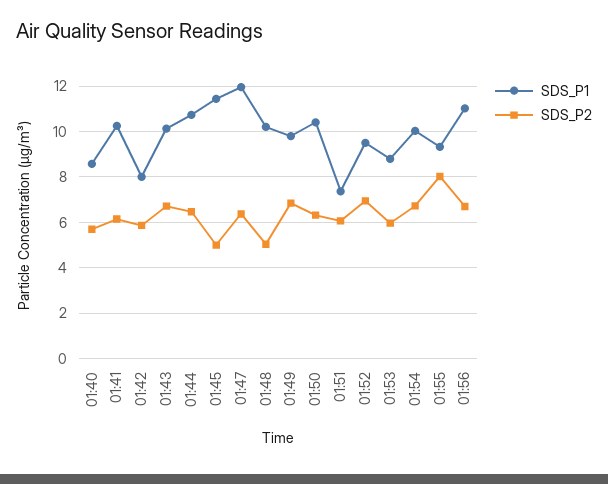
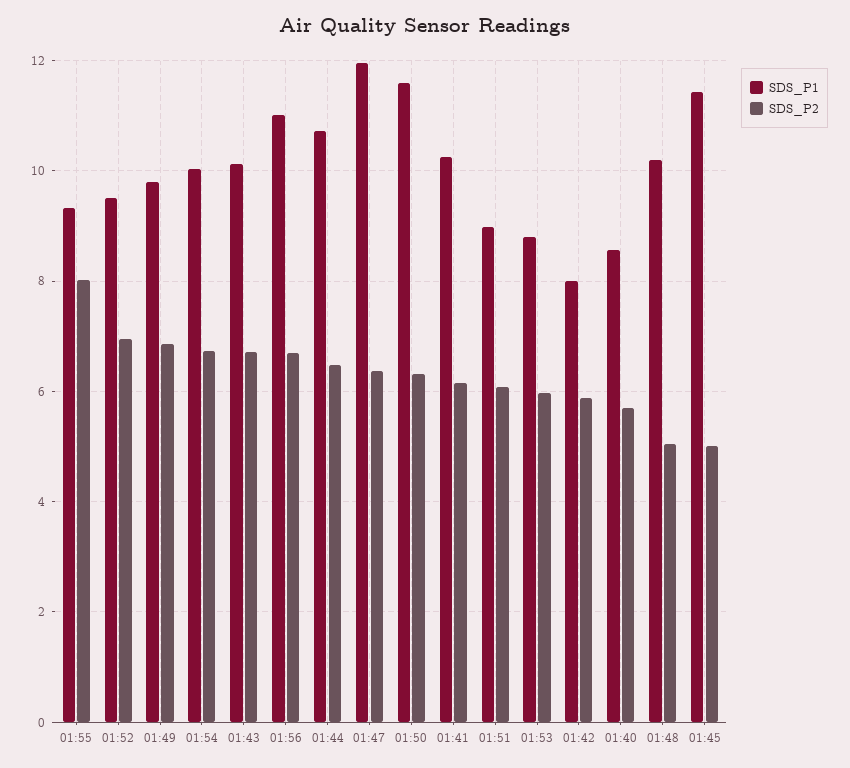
SDS_P1, 01:50: 10.5 -> 11.6
SDS_P1, 01:51: 7.5 -> 9

